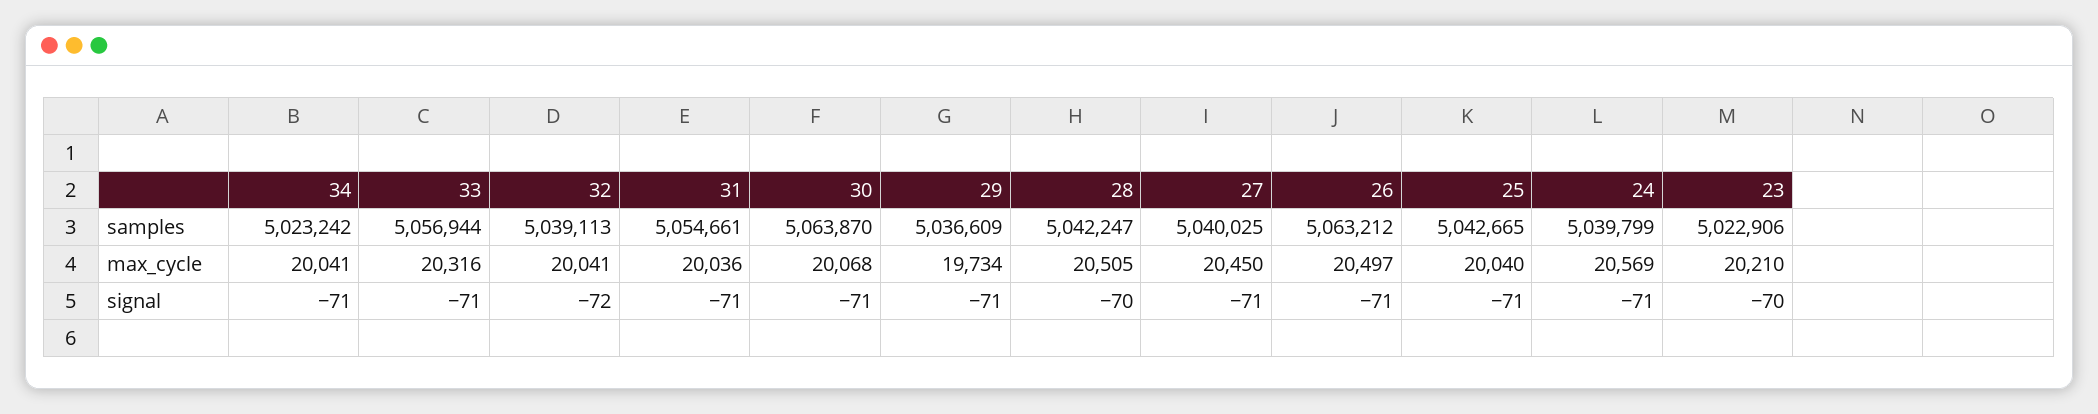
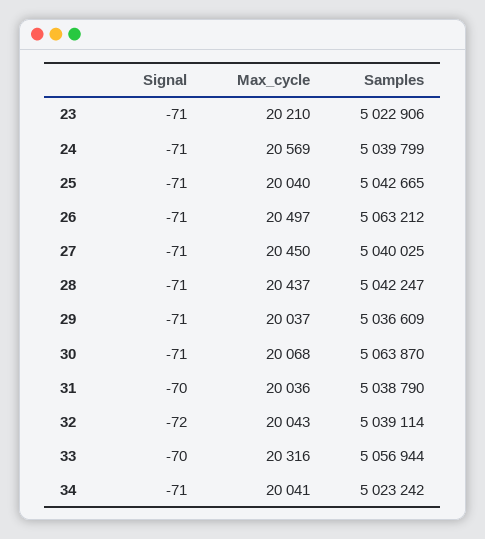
32, samples: 5039113 -> 5039114
31, samples: 5054661 -> 5038790
32, max_cycle: 20041 -> 20043
29, max_cycle: 19734 -> 20037
28, max_cycle: 20505 -> 20437
33, signal: -71 -> -70
31, signal: -71 -> -70
28, signal: -70 -> -71
23, signal: -70 -> -71

